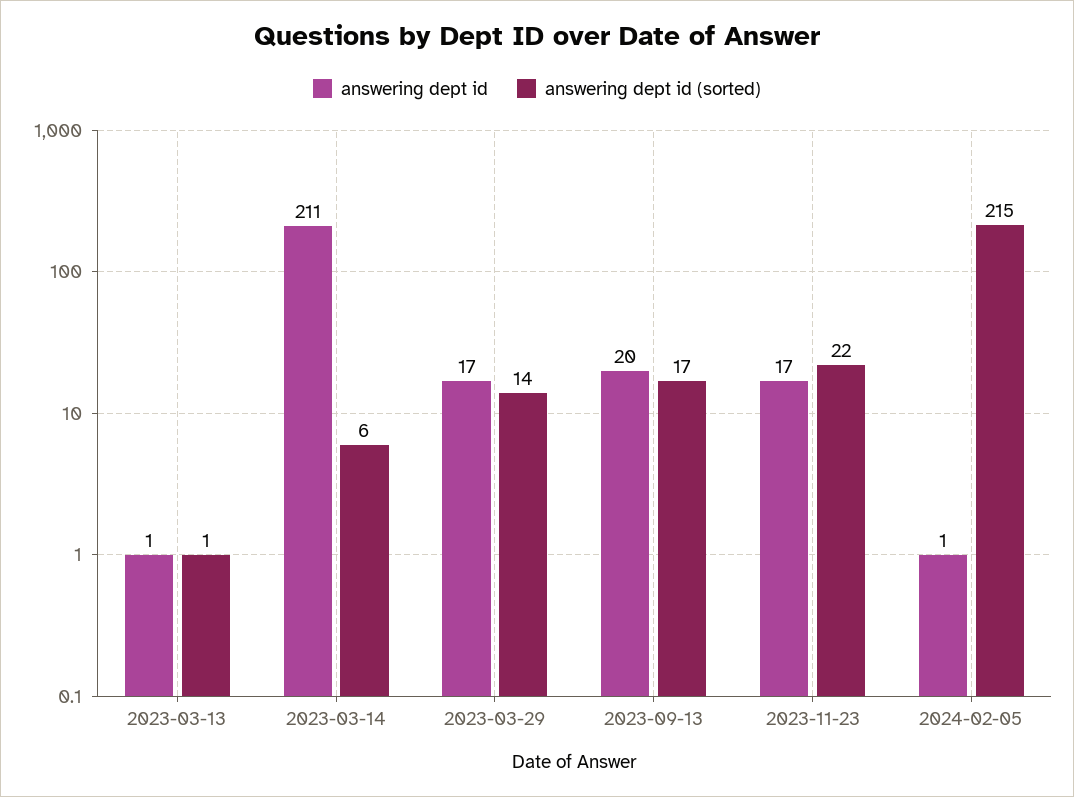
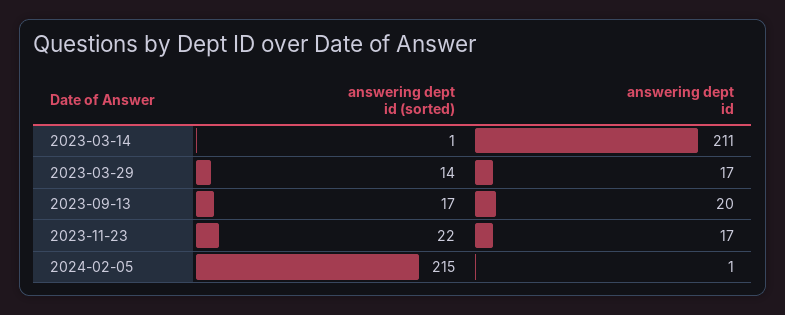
answering dept id, 2023-03-13: 1 -> none
answering dept id (sorted), 2023-03-13: 1 -> none
answering dept id (sorted), 2023-03-14: 6 -> 1

